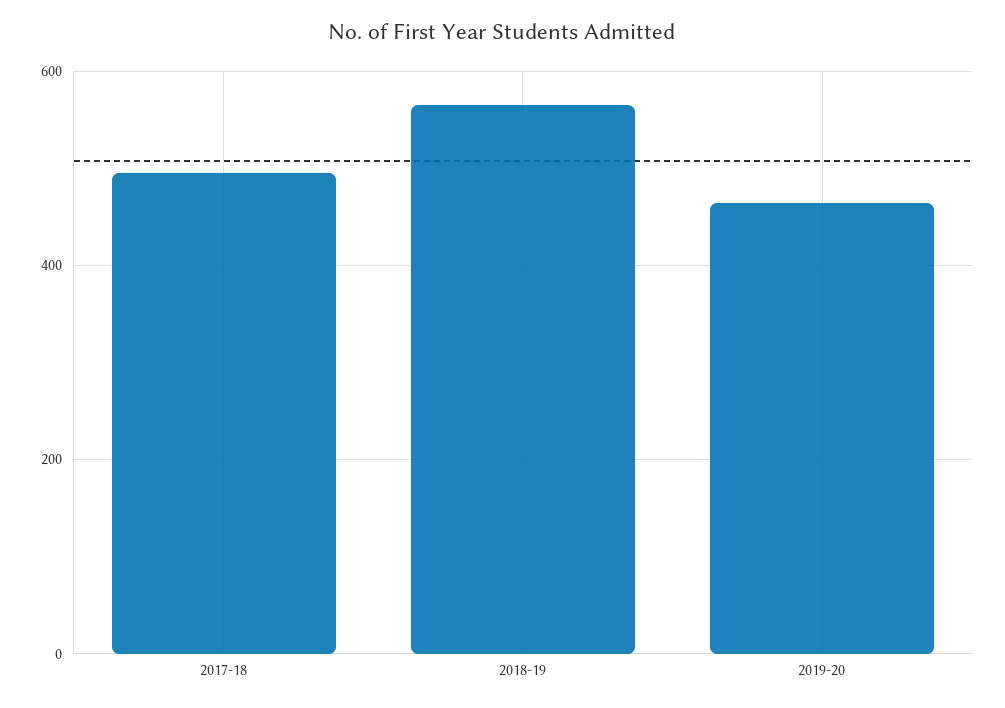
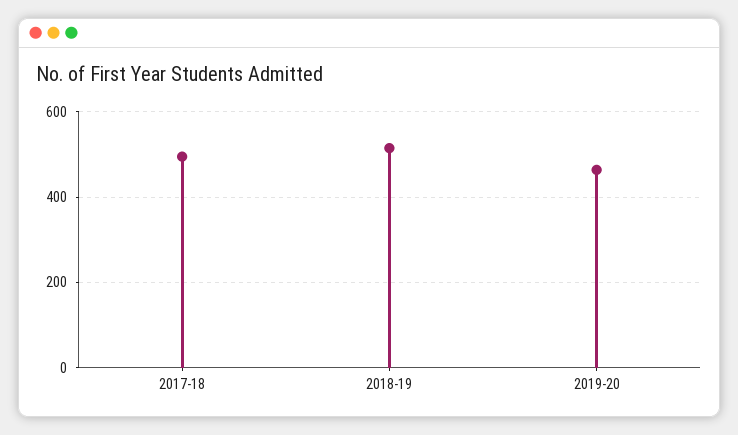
2018-19: 560 -> 520

